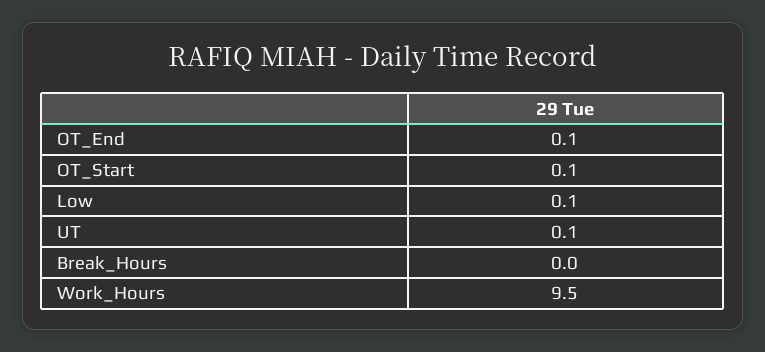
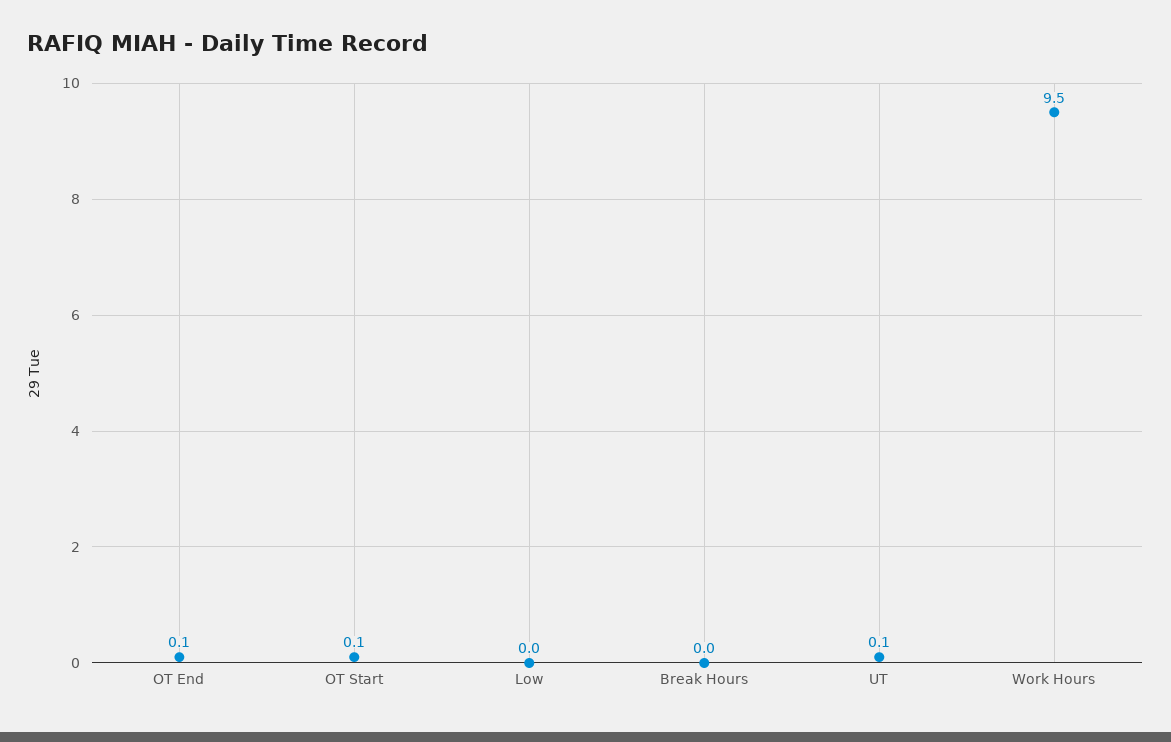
Low: 0.1 -> 0

